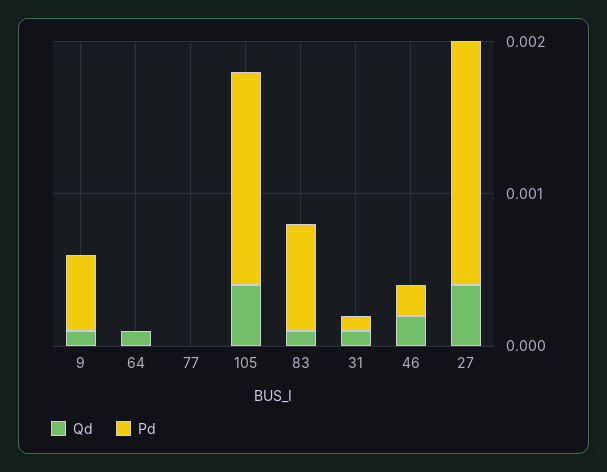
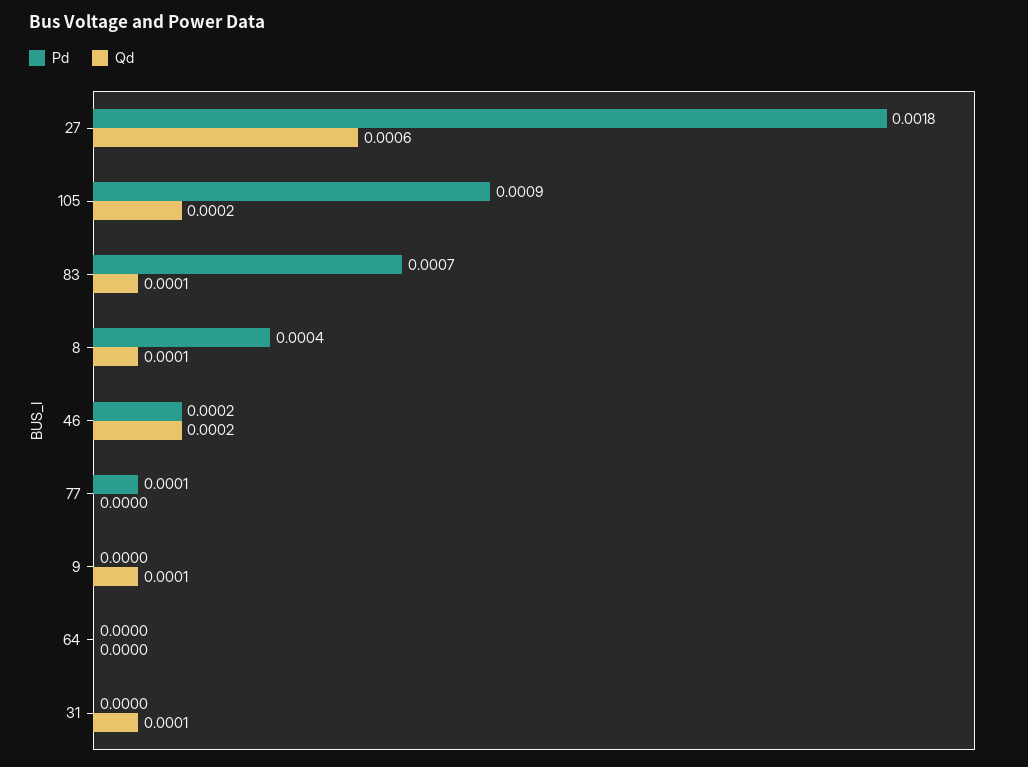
Pd, 9: 0.0005 -> 0
Qd, 64: 0.0001 -> 0
Pd, 77: 0 -> 0.0001
Qd, 105: 0.0004 -> 0.0002
Pd, 105: 0.0014 -> 0.0009
Pd, 31: 0.0001 -> 0
Qd, 27: 0.0004 -> 0.0006
Pd, 27: 0.0016 -> 0.0018
Pd, 8: none -> 0.0004
Qd, 8: none -> 0.0001

